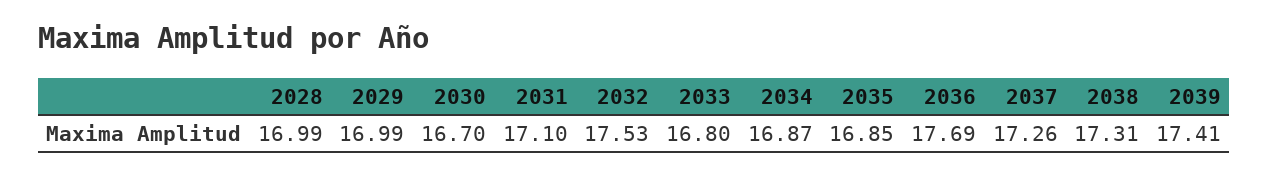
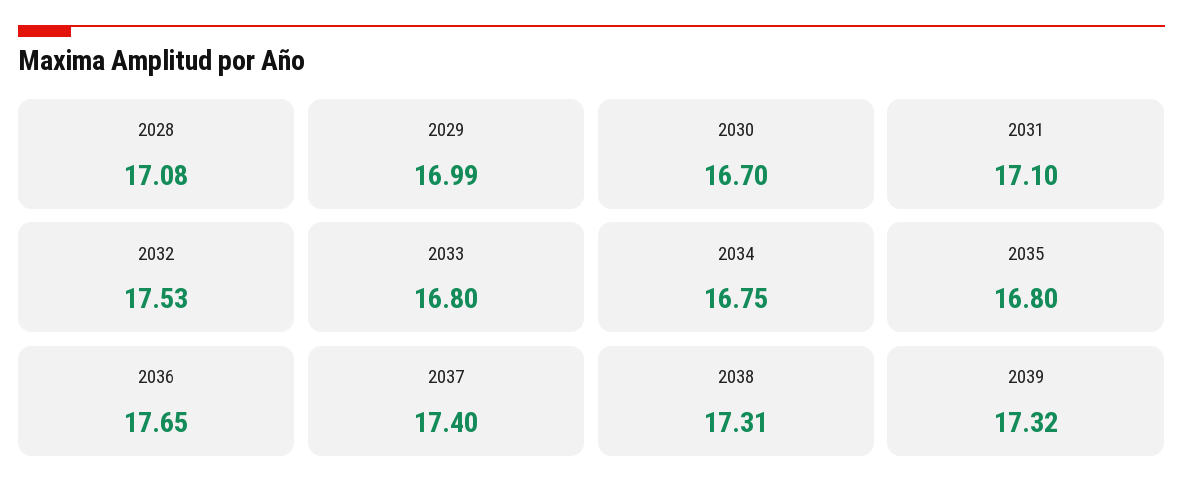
2028: 16.99 -> 17.08
2034: 16.87 -> 16.75
2035: 16.85 -> 16.8
2036: 17.69 -> 17.65
2037: 17.26 -> 17.4
2039: 17.41 -> 17.32

